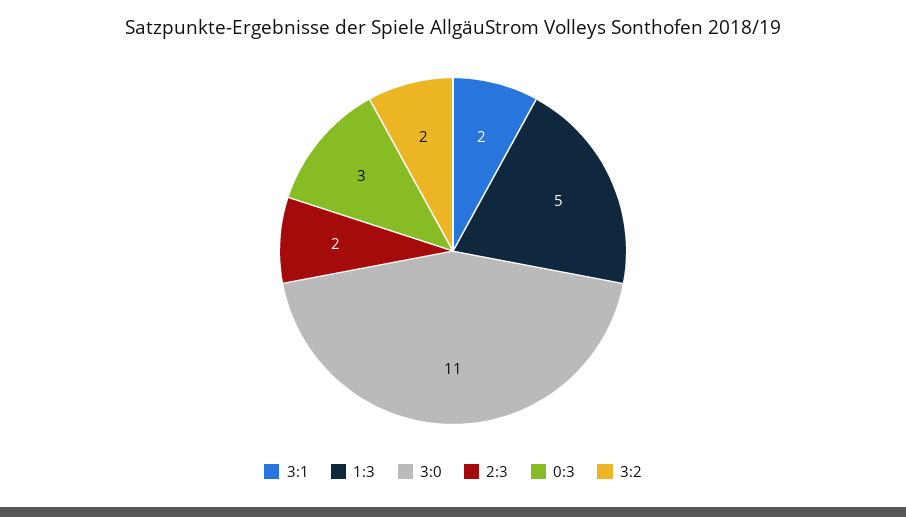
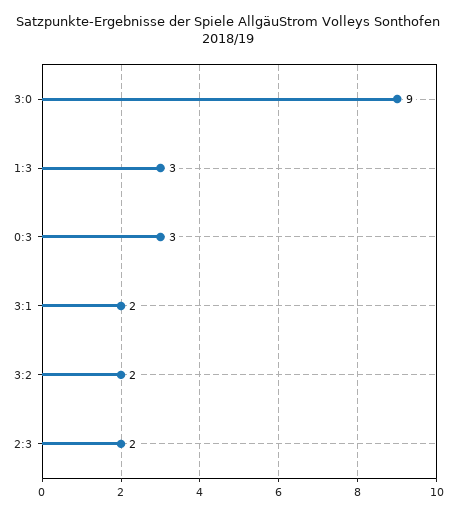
1:3: 5 -> 3
3:0: 11 -> 9

